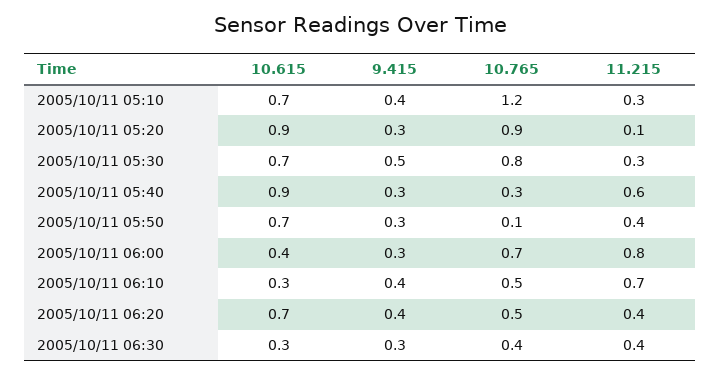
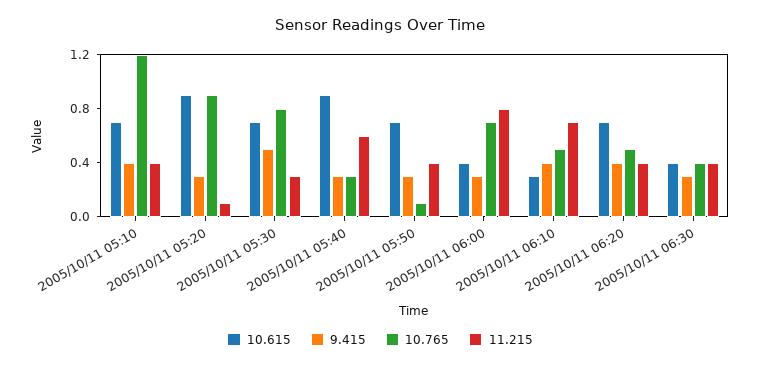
11.215, 2005/10/11 05:10: 0.3 -> 0.4
10.615, 2005/10/11 06:30: 0.3 -> 0.4

